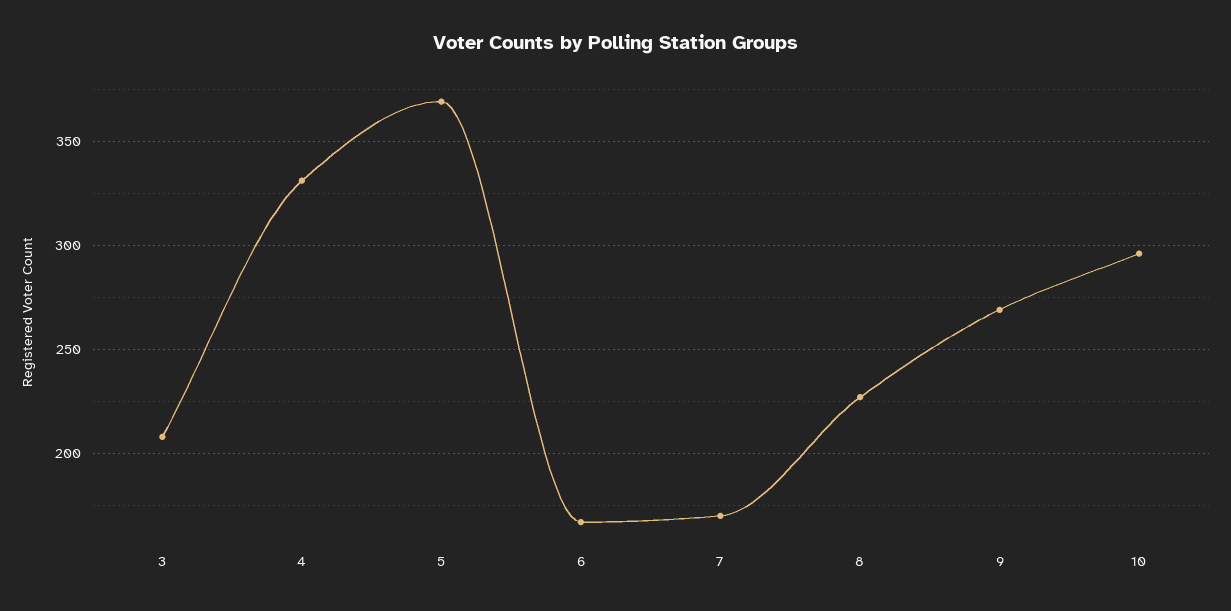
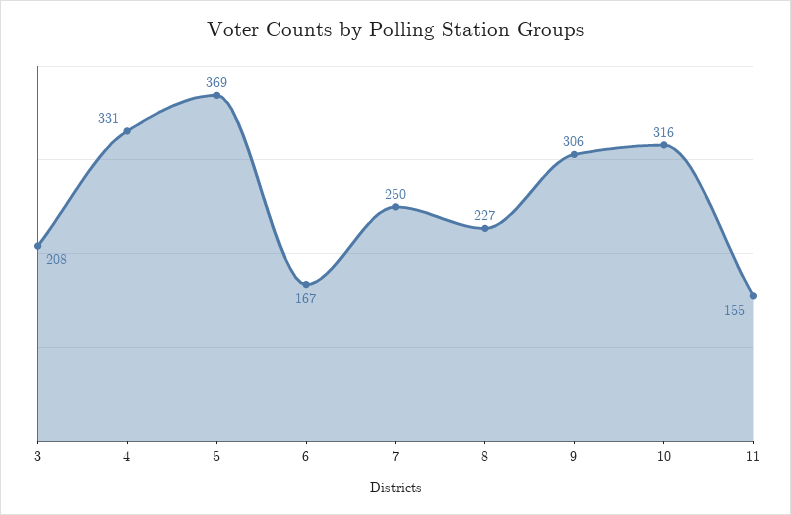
7: 170 -> 250
9: 270 -> 306
10: 295 -> 316
11: none -> 155

